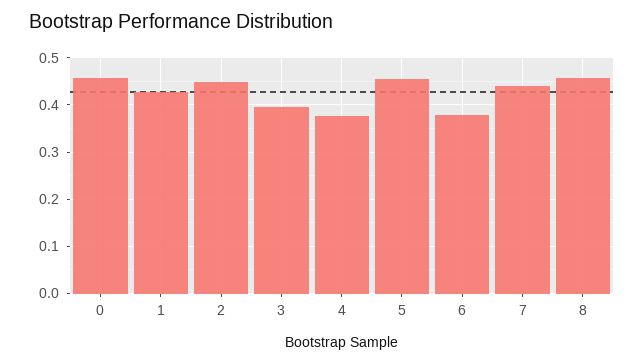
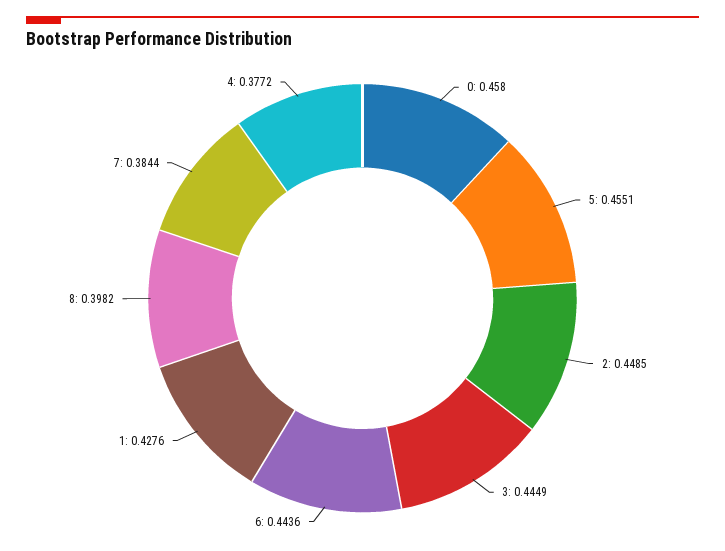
3: 0.4 -> 0.4449
6: 0.38 -> 0.4436
7: 0.44 -> 0.3844
8: 0.46 -> 0.3982

